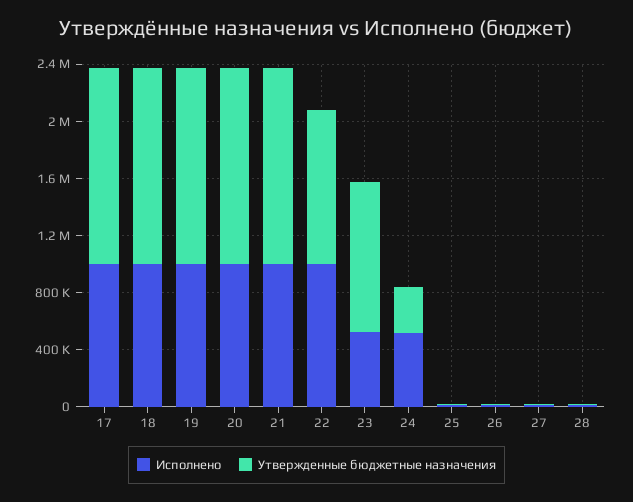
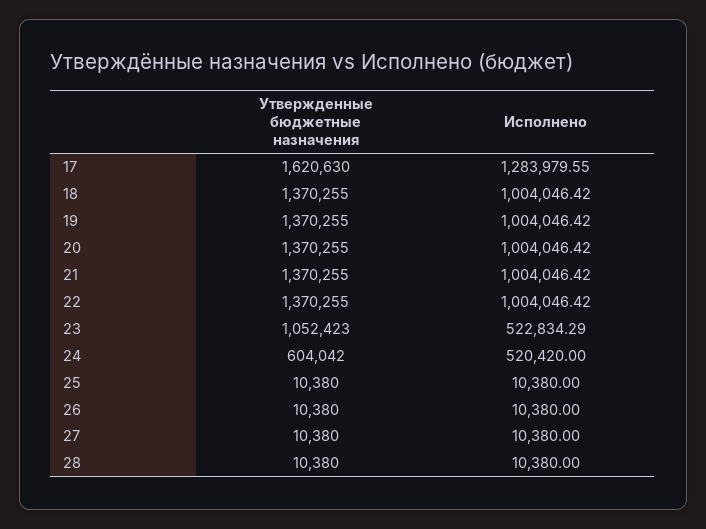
Исполнено, 17: 1000000 -> 1283979.55
Утвержденные бюджетные назначения, 17: 1400000 -> 1620630
Утвержденные бюджетные назначения, 22: 1100000 -> 1370255
Утвержденные бюджетные назначения, 24: 300000 -> 604042

